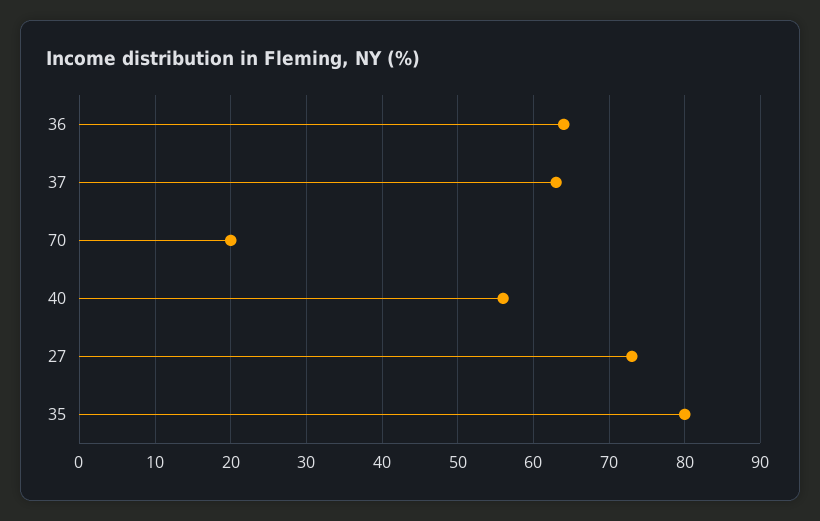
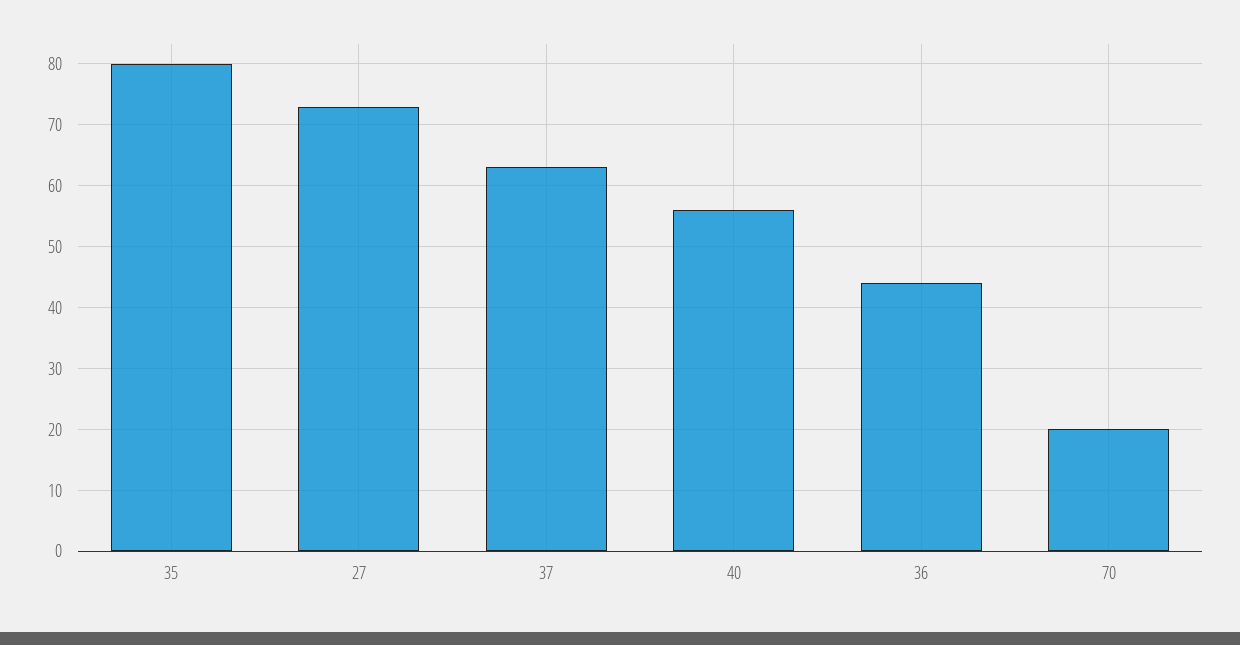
36: 64 -> 44

